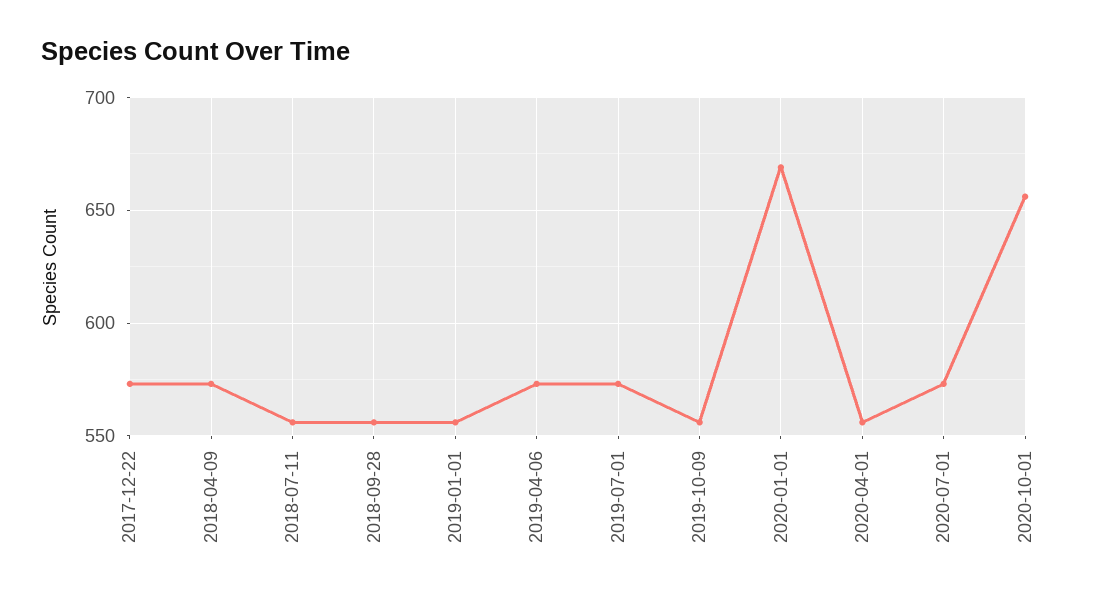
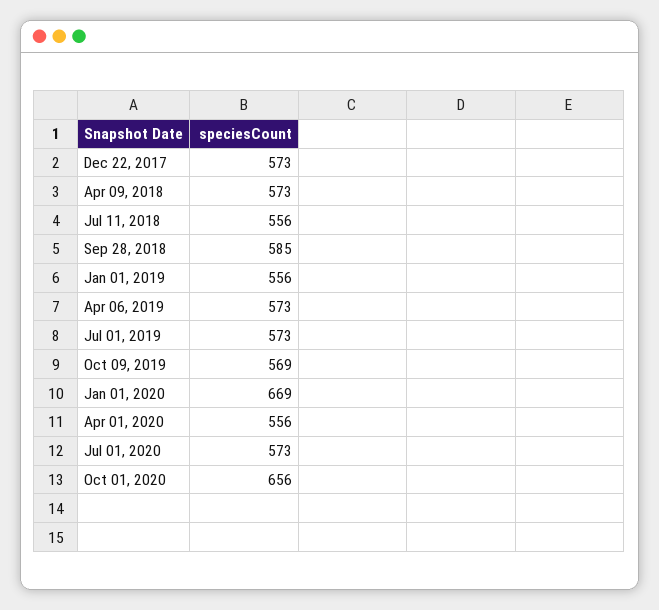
2018-09-28: 555 -> 585
2019-10-09: 555 -> 569

